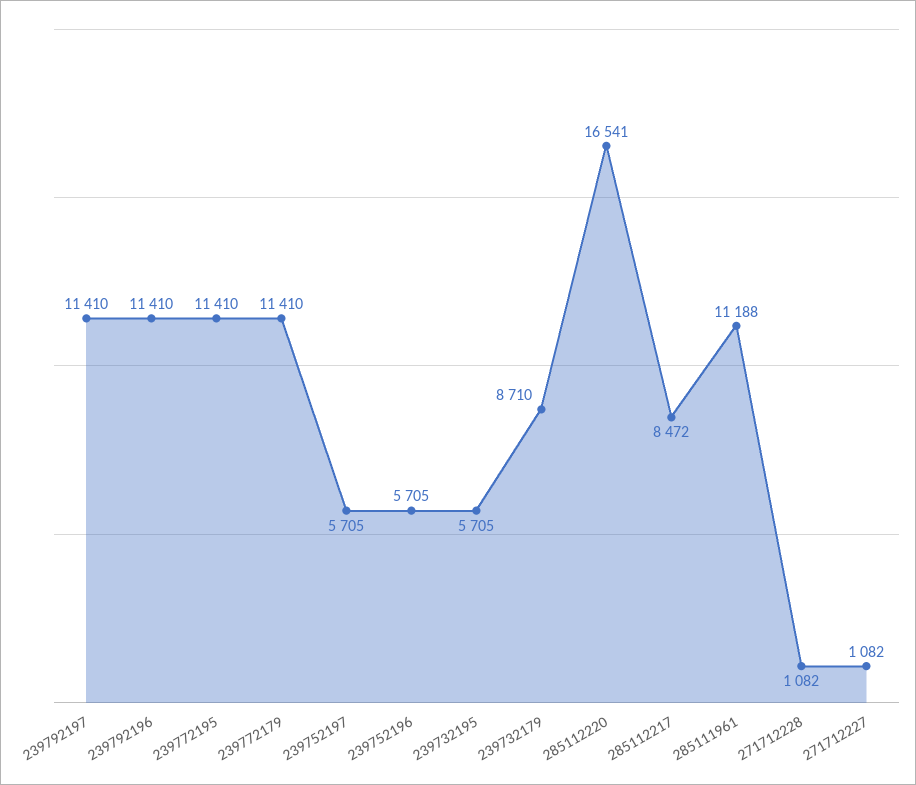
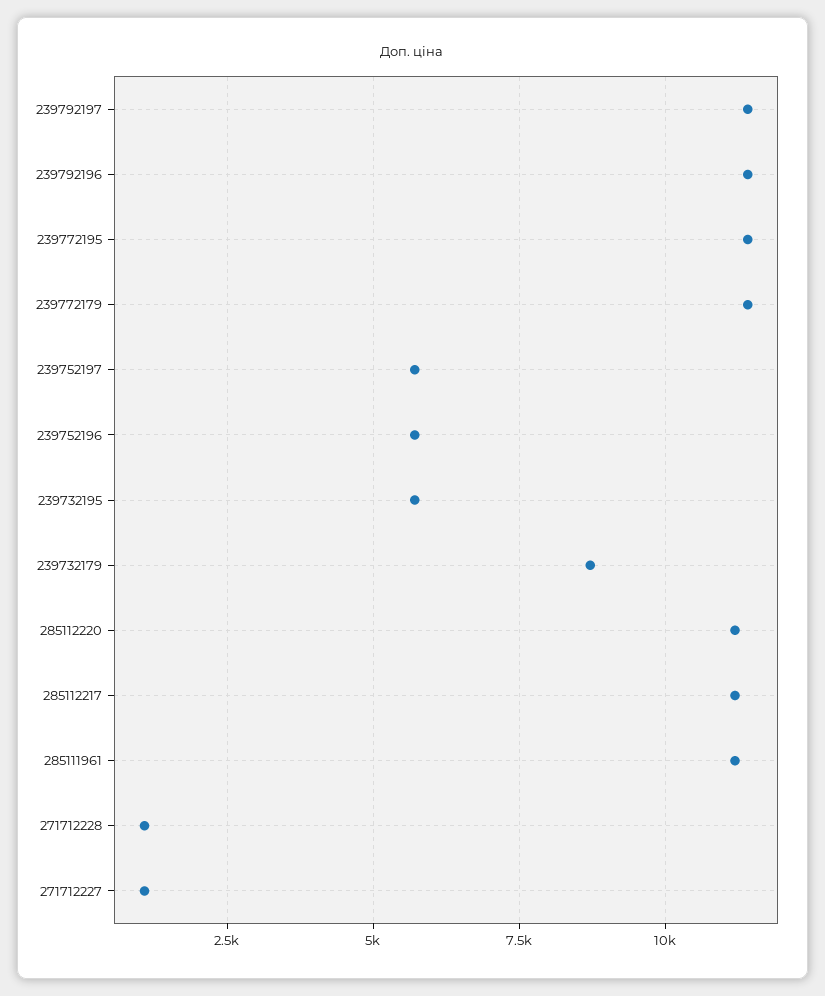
285112220: 16541 -> 11250
285112217: 8472 -> 11250

